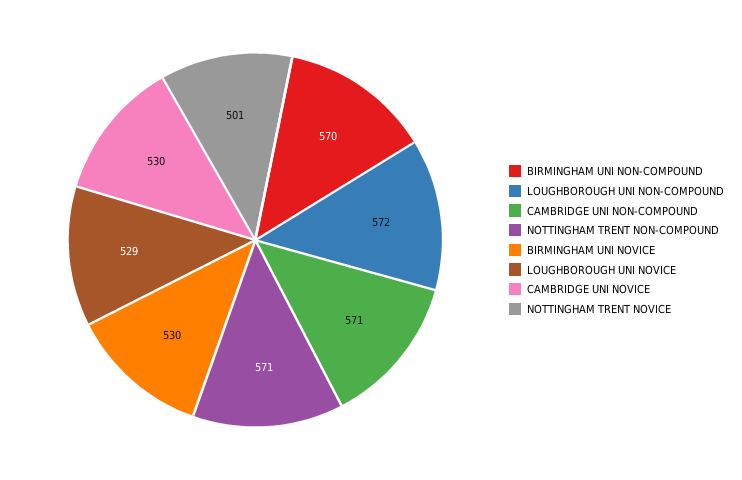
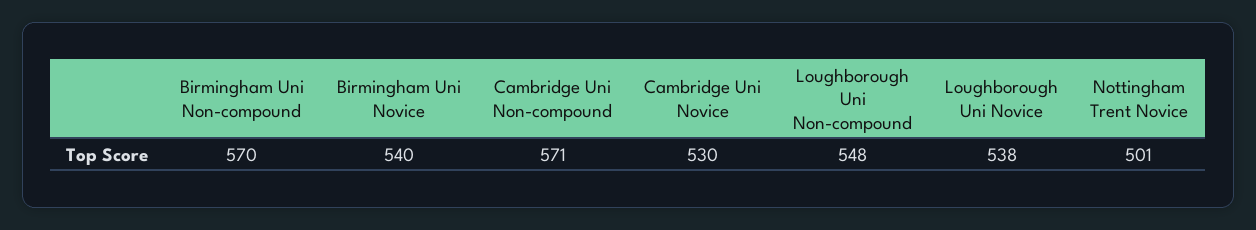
LOUGHBOROUGH UNI NON-COMPOUND: 572 -> 548
NOTTINGHAM TRENT NON-COMPOUND: 571 -> none
BIRMINGHAM UNI NOVICE: 530 -> 540
LOUGHBOROUGH UNI NOVICE: 529 -> 538

